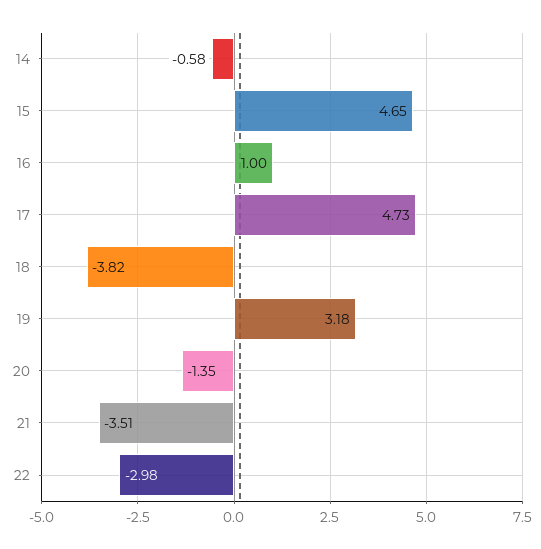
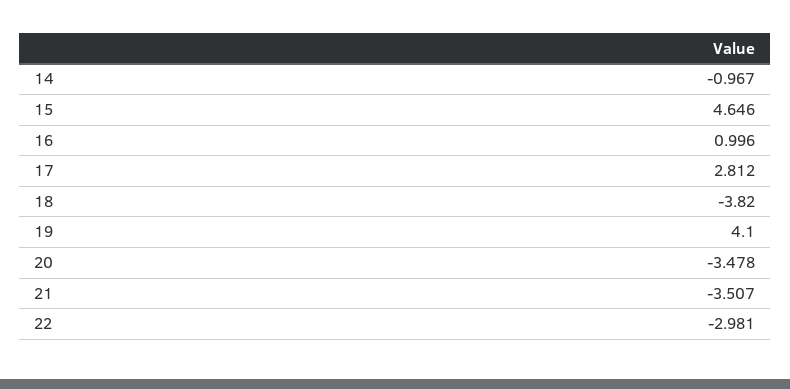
14: -0.58 -> -0.967
17: 4.73 -> 2.812
19: 3.18 -> 4.1
20: -1.35 -> -3.478

